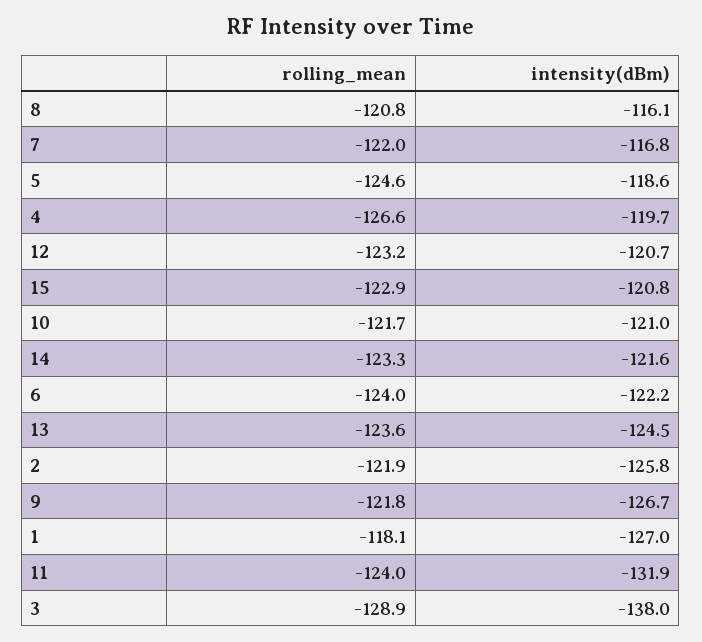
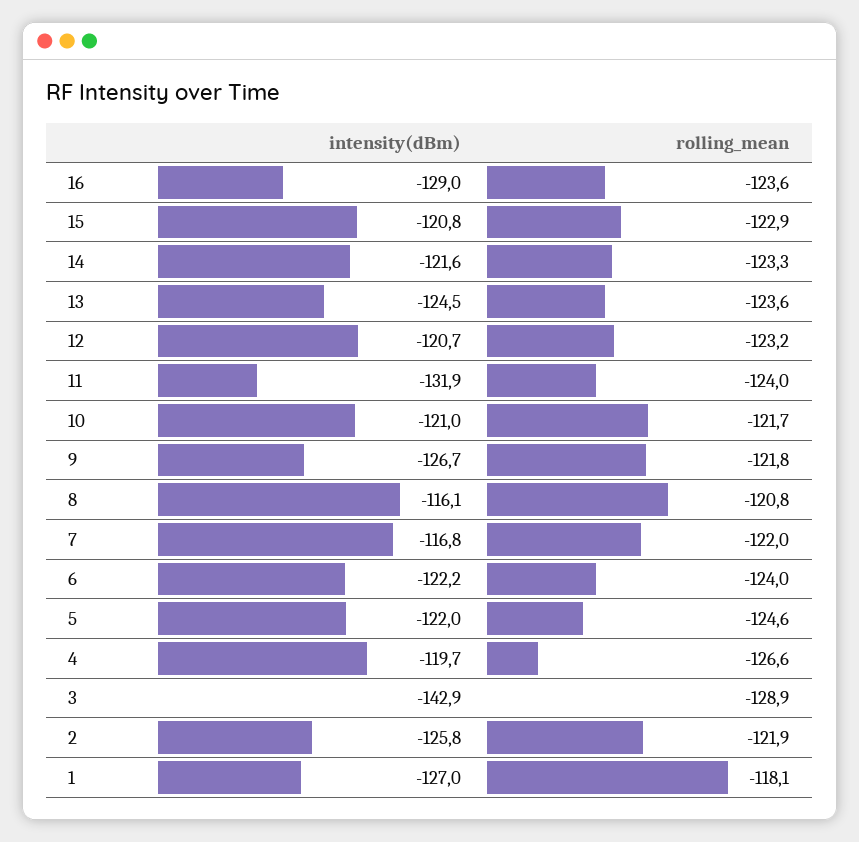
intensity(dBm), 5: -118.6 -> -122
intensity(dBm), 3: -138 -> -142.9
intensity(dBm), 16: none -> -129
rolling_mean, 16: none -> -123.6

